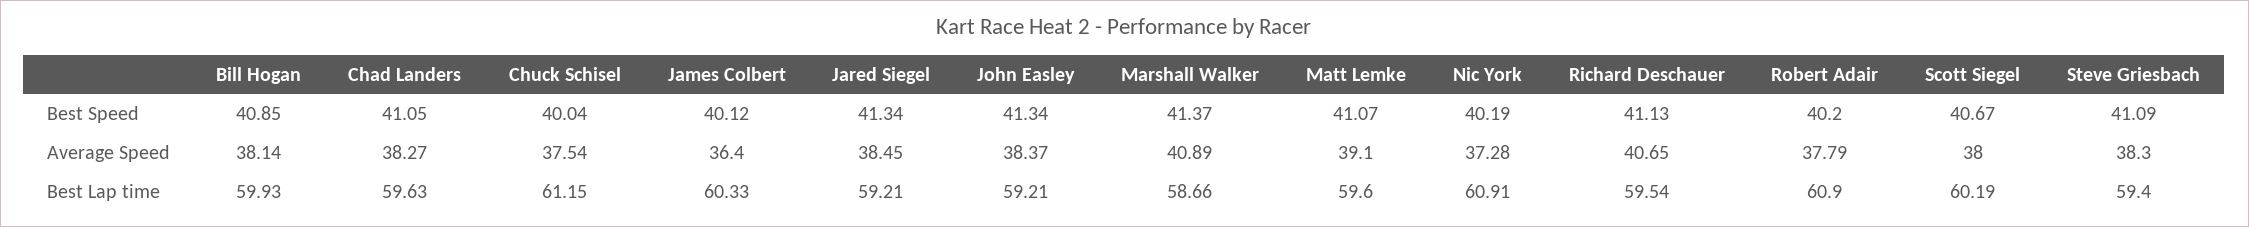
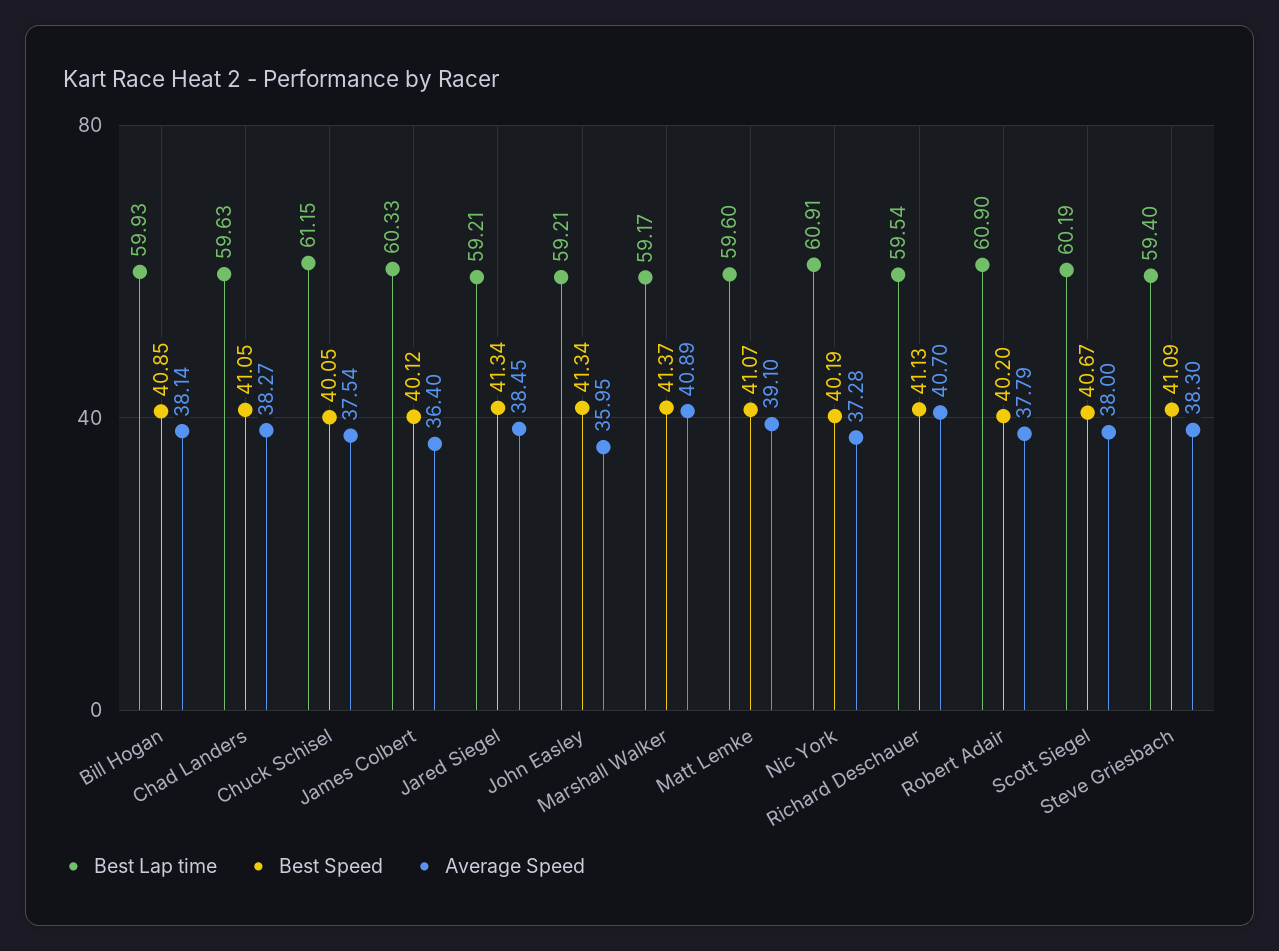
Best Speed, Chuck Schisel: 40.04 -> 40.05
Average Speed, John Easley: 38.37 -> 35.95
Average Speed, Richard Deschauer: 40.65 -> 40.7
Best Lap time, Marshall Walker: 58.66 -> 59.17

